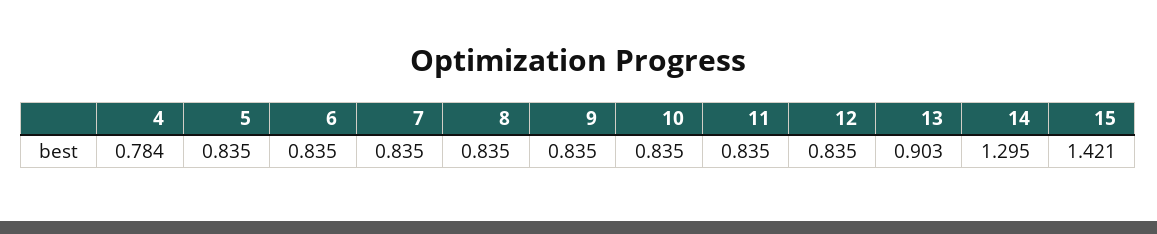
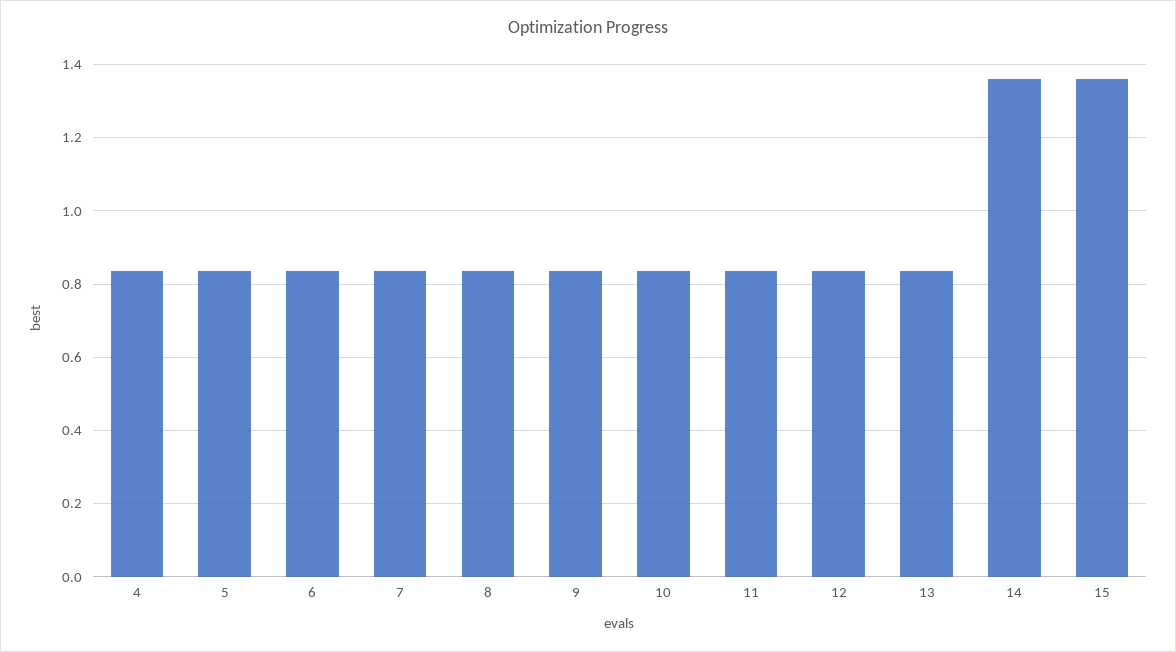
4: 0.784 -> 0.84
13: 0.903 -> 0.84
14: 1.295 -> 1.36
15: 1.421 -> 1.36

